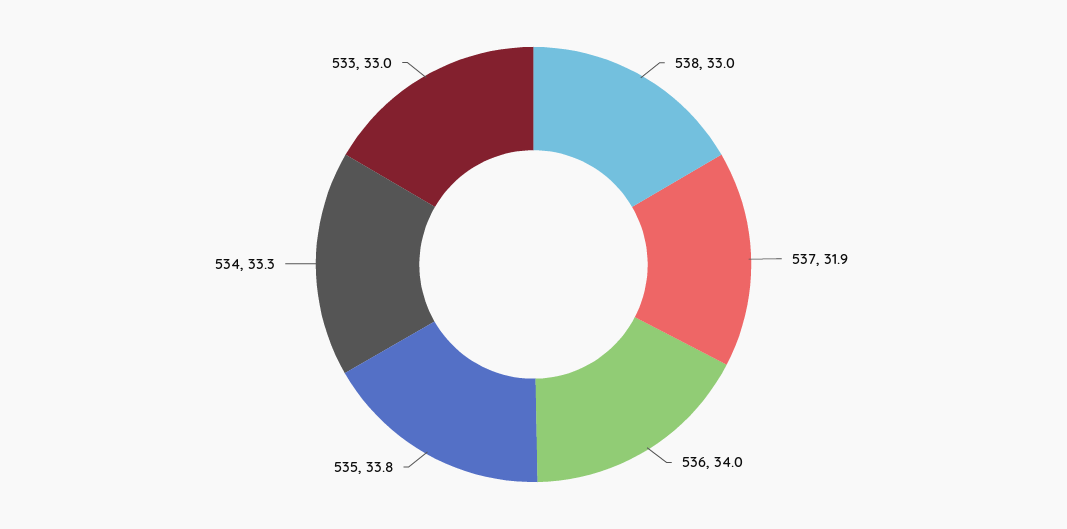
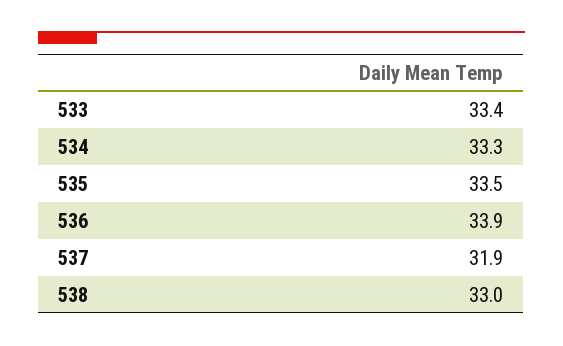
536: 34 -> 33.9
535: 33.8 -> 33.5
533: 33 -> 33.4

